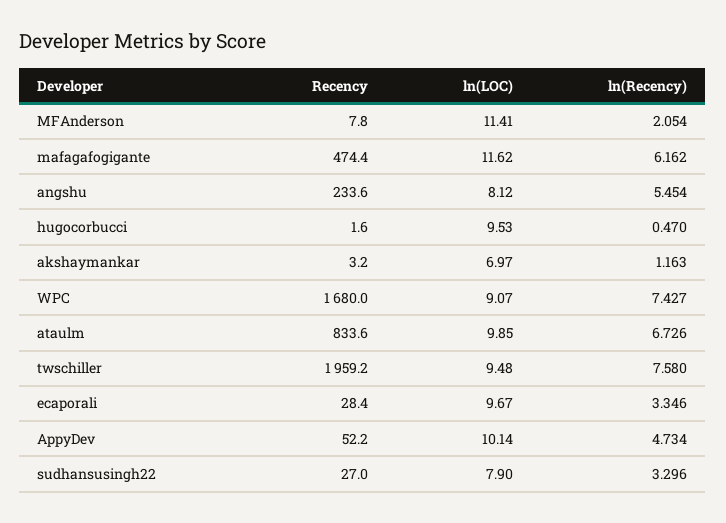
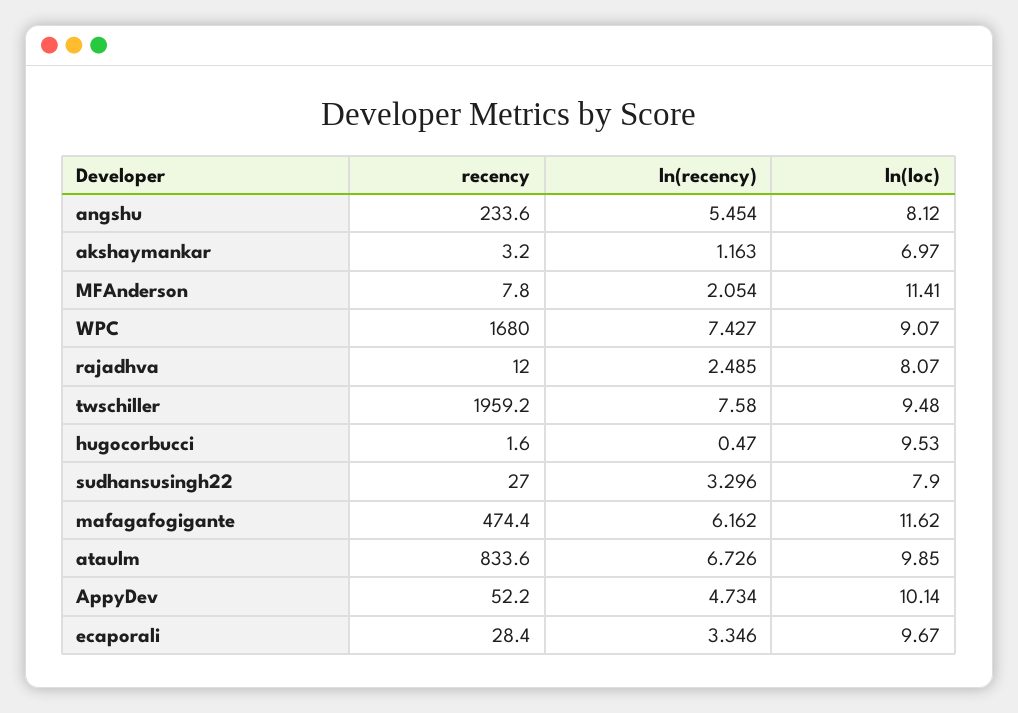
Recency, rajadhva: none -> 12
ln(Recency), rajadhva: none -> 2.485
ln(LOC), rajadhva: none -> 8.07

